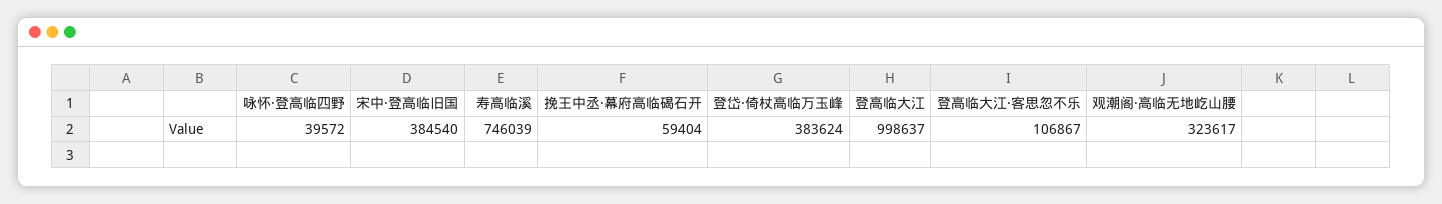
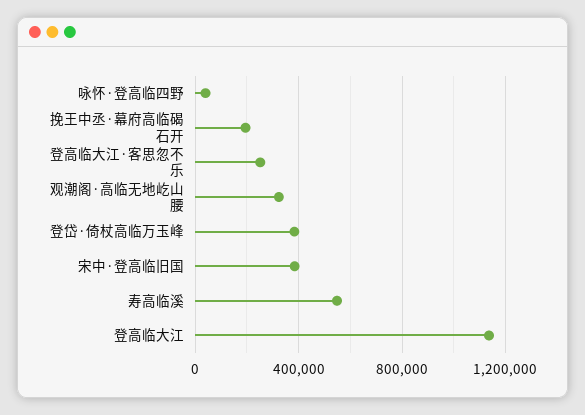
寿高临溪: 746039 -> 550000
挽王中丞·幕府高临碣石开: 59404 -> 200000
登高临大江: 998637 -> 1150000
登高临大江·客思忽不乐: 106867 -> 250000

